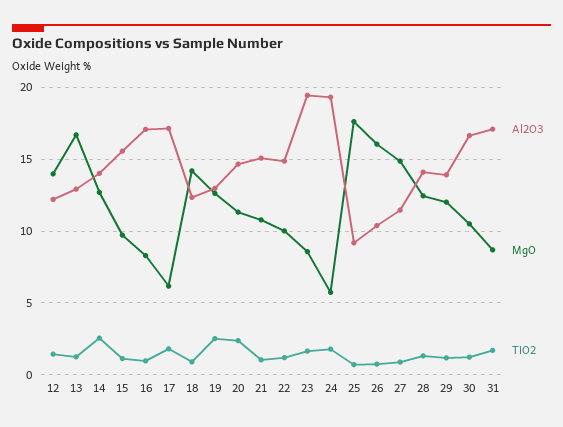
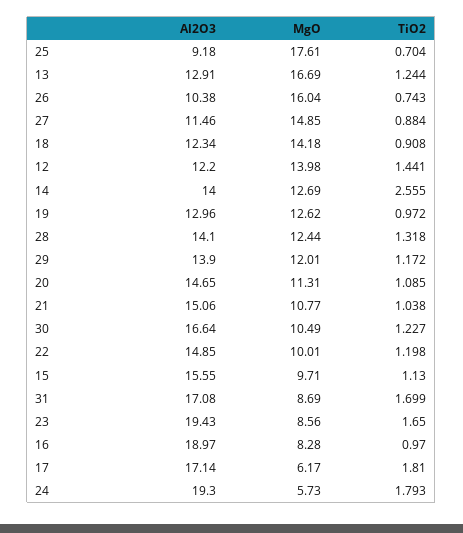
Al2O3, 16: 17 -> 18.97
TiO2, 19: 2.5 -> 0.972
TiO2, 20: 2.5 -> 1.085

